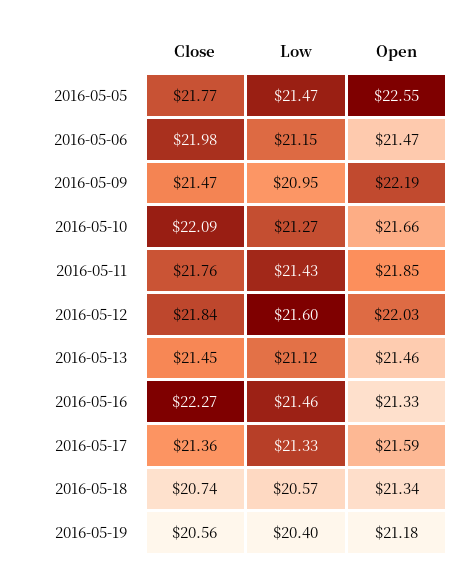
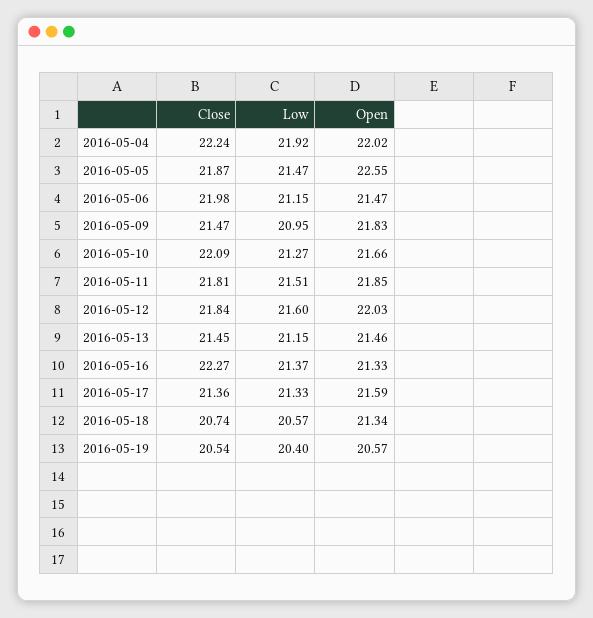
Close, 2016-05-05: 21.77 -> 21.87
Open, 2016-05-09: 22.19 -> 21.83
Close, 2016-05-11: 21.76 -> 21.81
Low, 2016-05-11: 21.43 -> 21.51
Low, 2016-05-13: 21.12 -> 21.15
Low, 2016-05-16: 21.46 -> 21.37
Close, 2016-05-19: 20.56 -> 20.54
Open, 2016-05-19: 21.18 -> 20.57
Close, 2016-05-04: none -> 22.24
Low, 2016-05-04: none -> 21.92
Open, 2016-05-04: none -> 22.02

